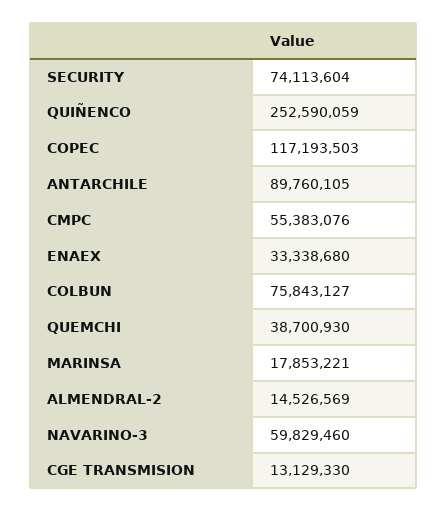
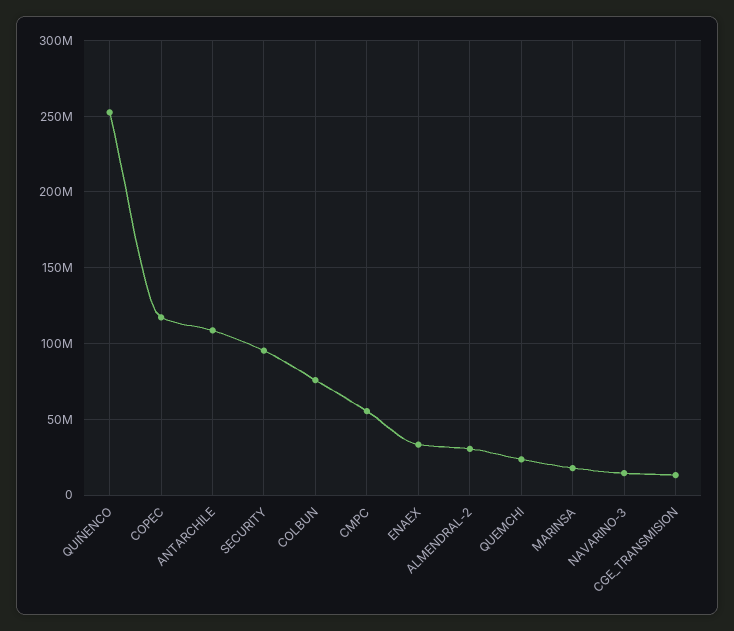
SECURITY: 74113604 -> 95000000
ANTARCHILE: 89760105 -> 110000000
QUEMCHI: 38700930 -> 25000000
ALMENDRAL-2: 14526569 -> 30000000
NAVARINO-3: 59829460 -> 15000000

